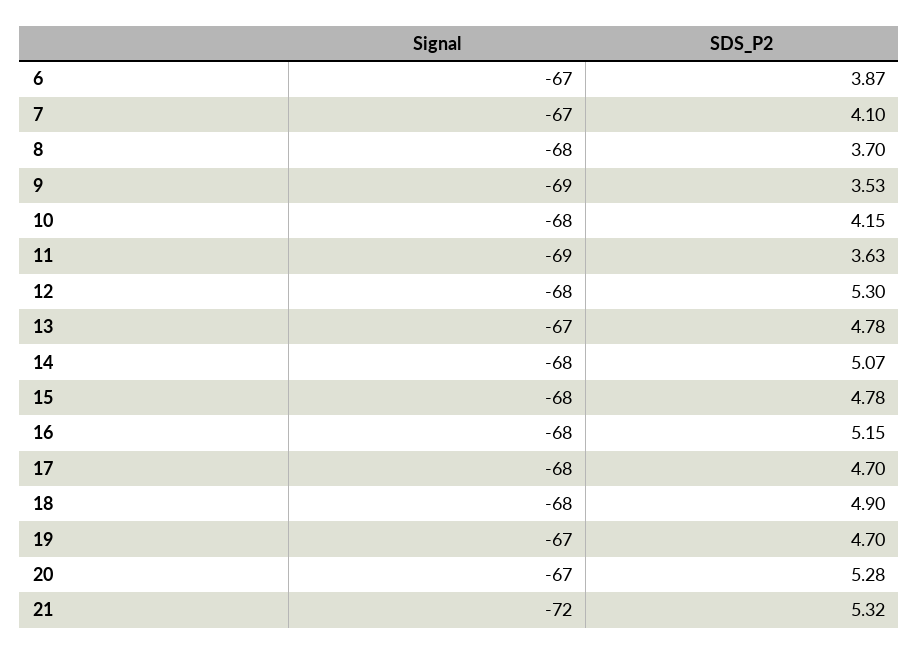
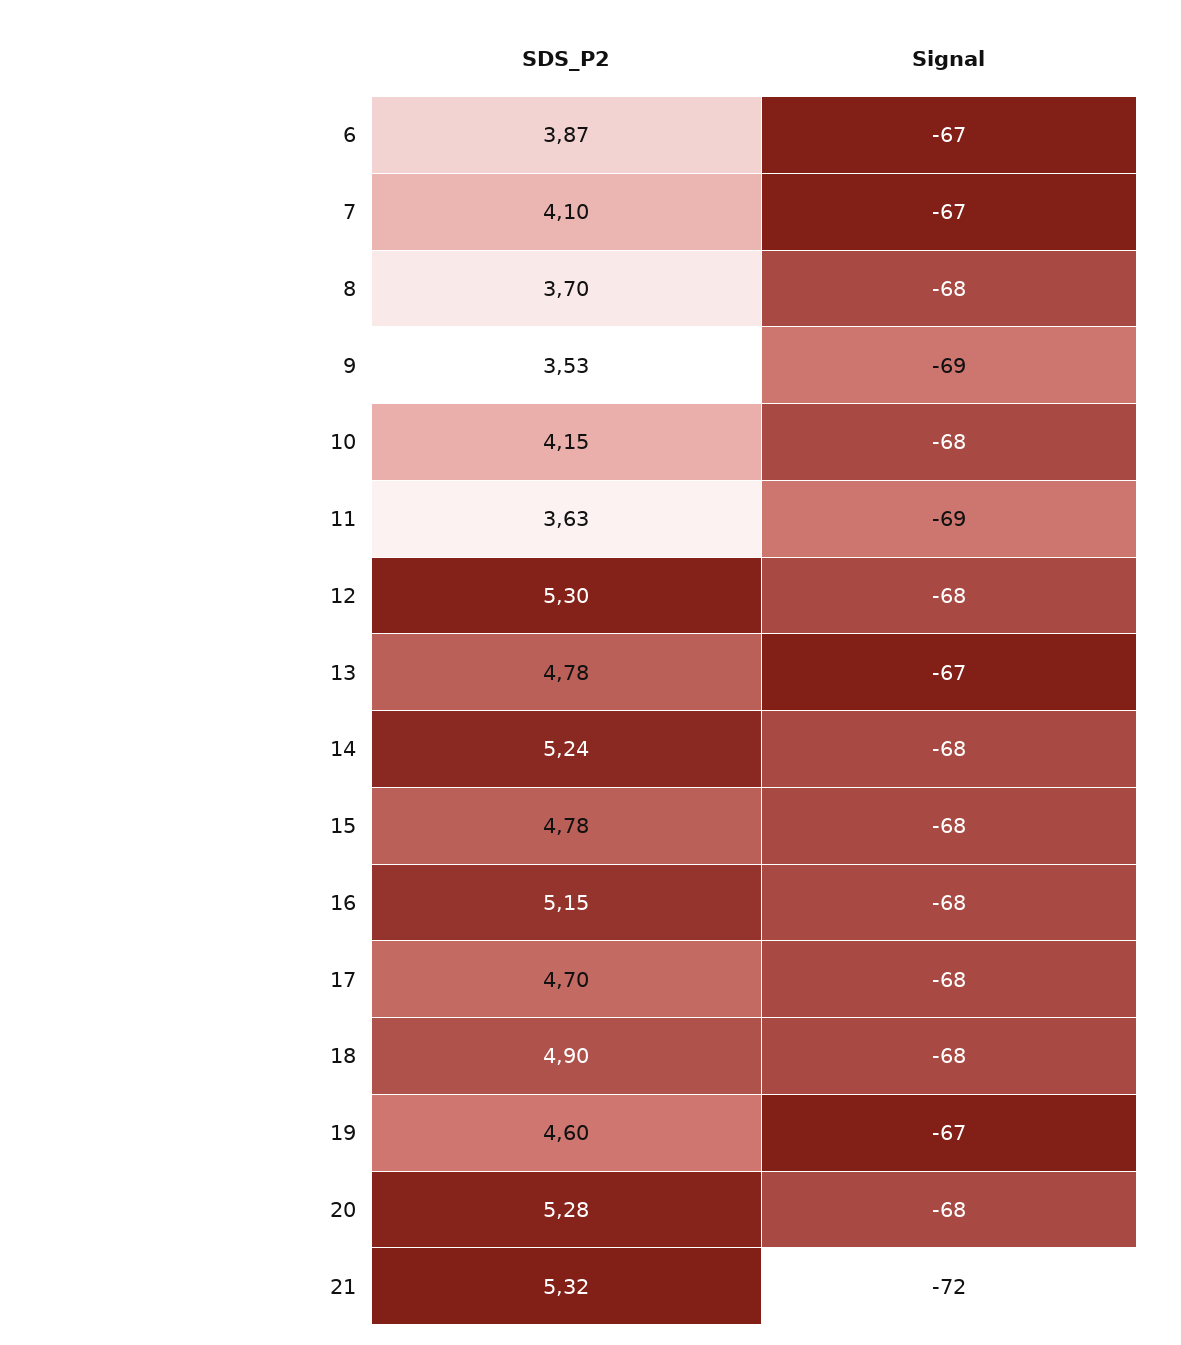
SDS_P2, 14: 5.07 -> 5.24
SDS_P2, 19: 4.7 -> 4.6
Signal, 20: -67 -> -68

